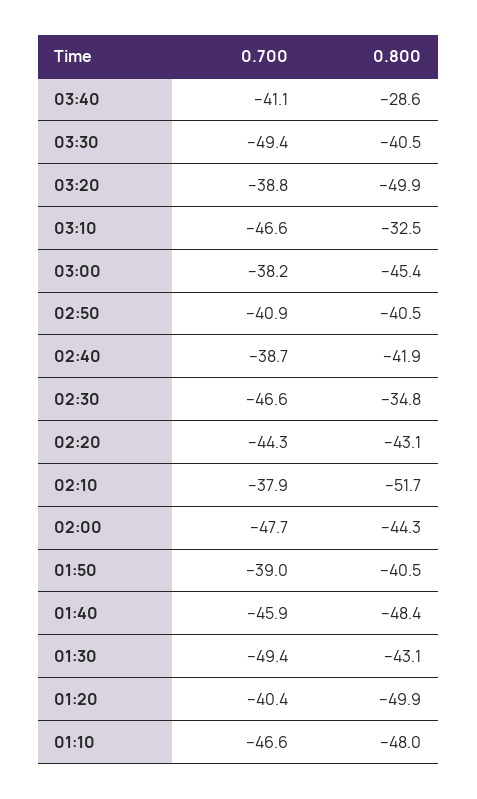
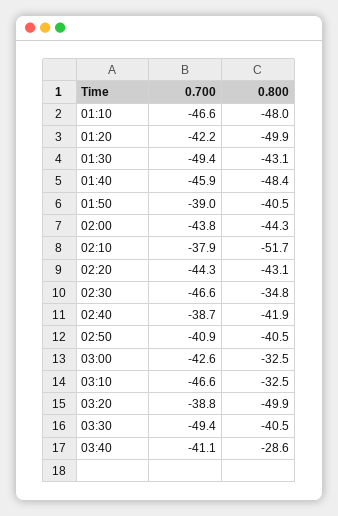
0.700, 03:00: -38.2 -> -42.6
0.800, 03:00: -45.4 -> -32.5
0.700, 02:00: -47.7 -> -43.8
0.700, 01:20: -40.4 -> -42.2

